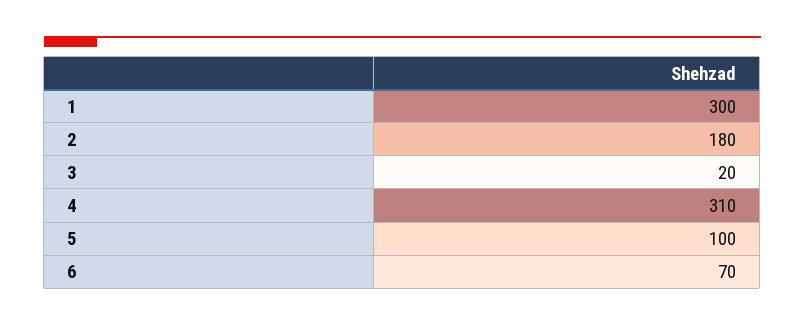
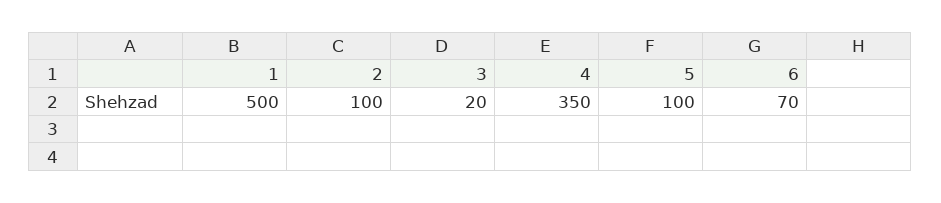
1: 300 -> 500
2: 180 -> 100
4: 310 -> 350

